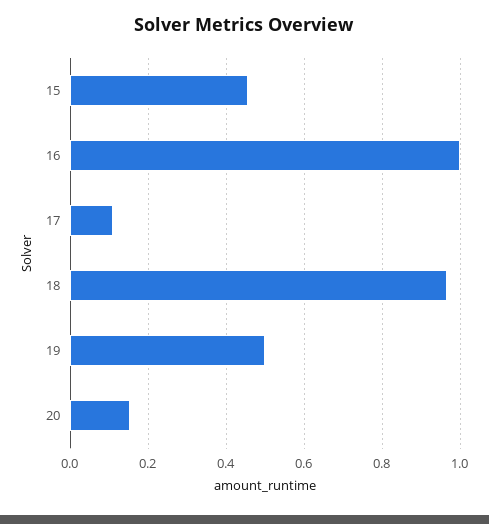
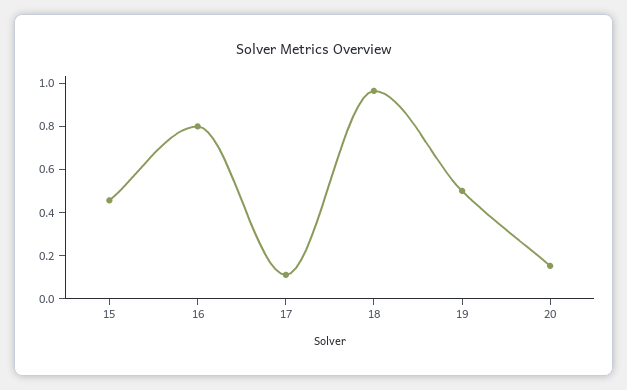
16: 1 -> 0.8

